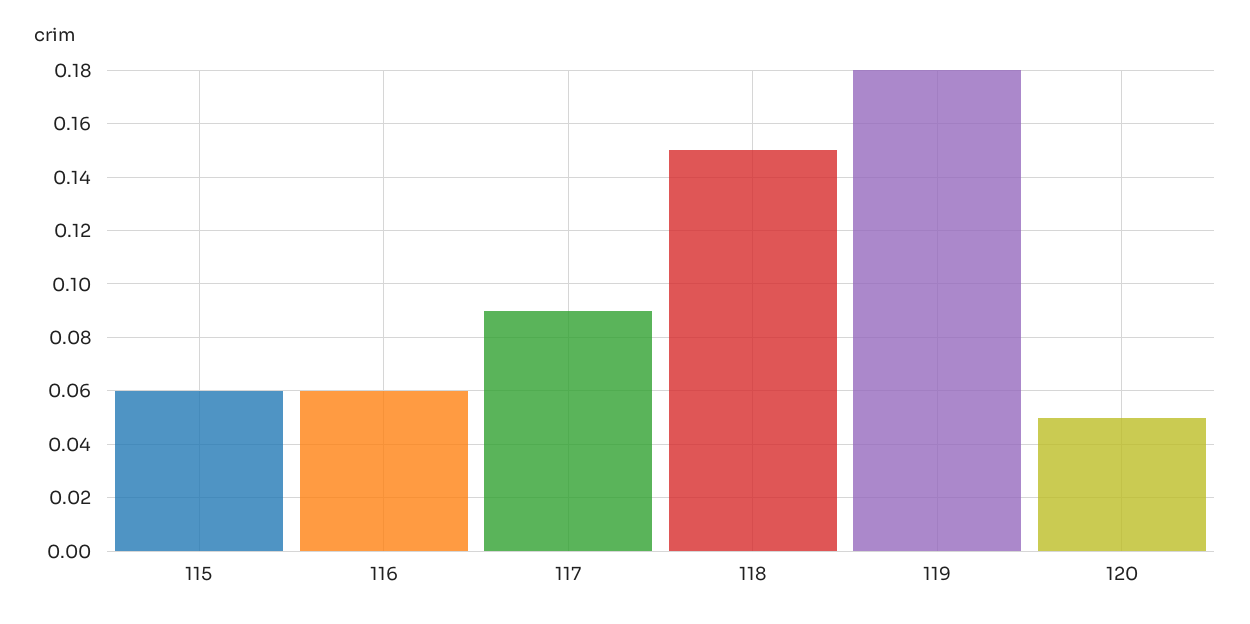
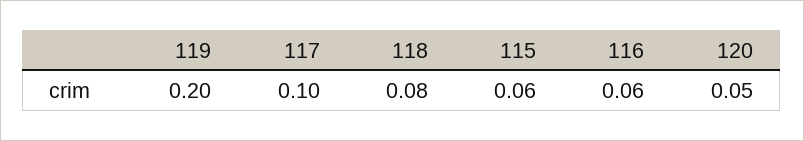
117: 0.09 -> 0.1
118: 0.15 -> 0.08
119: 0.18 -> 0.2

